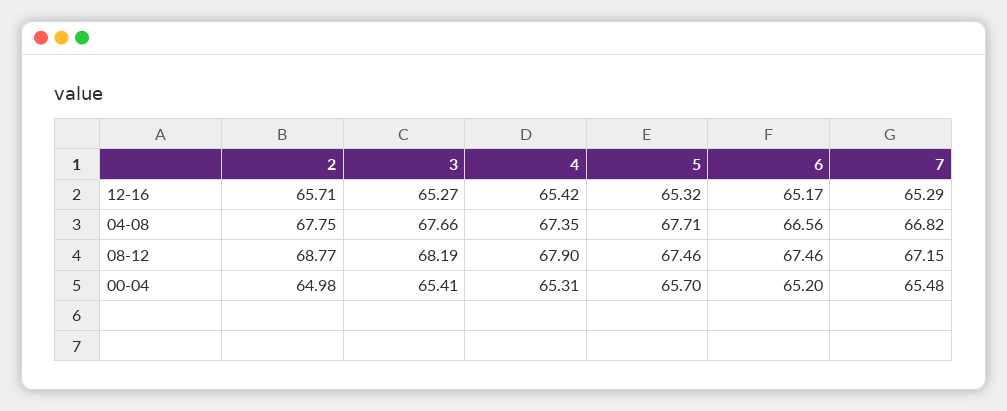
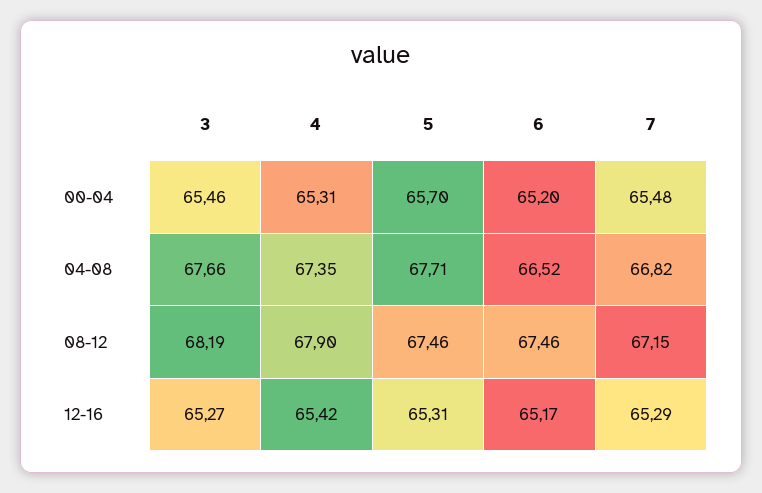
2, 12-16: 65.71 -> none
5, 12-16: 65.32 -> 65.31
2, 04-08: 67.75 -> none
6, 04-08: 66.56 -> 66.52
2, 08-12: 68.77 -> none
2, 00-04: 64.98 -> none
3, 00-04: 65.41 -> 65.46

